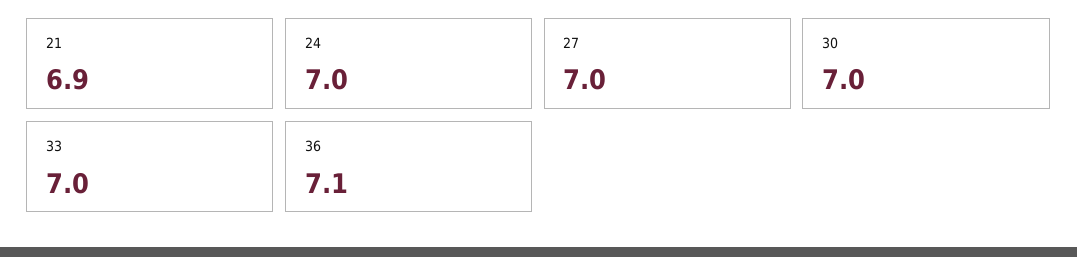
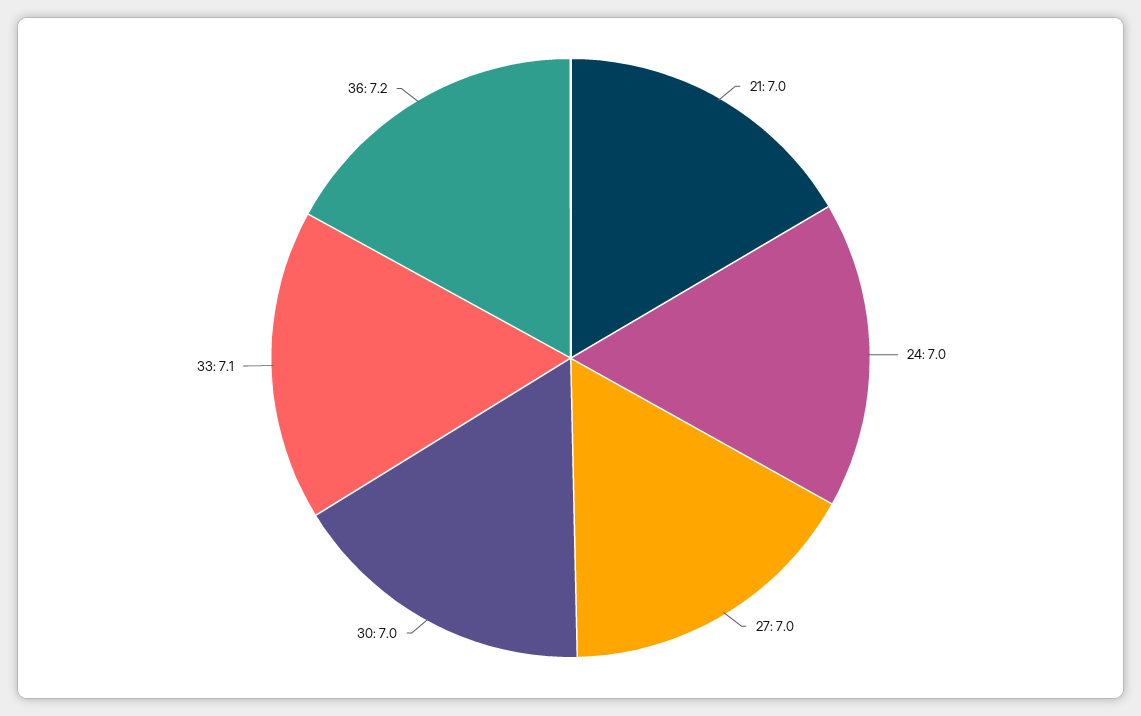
21: 6.9 -> 7
33: 7 -> 7.1
36: 7.1 -> 7.2

